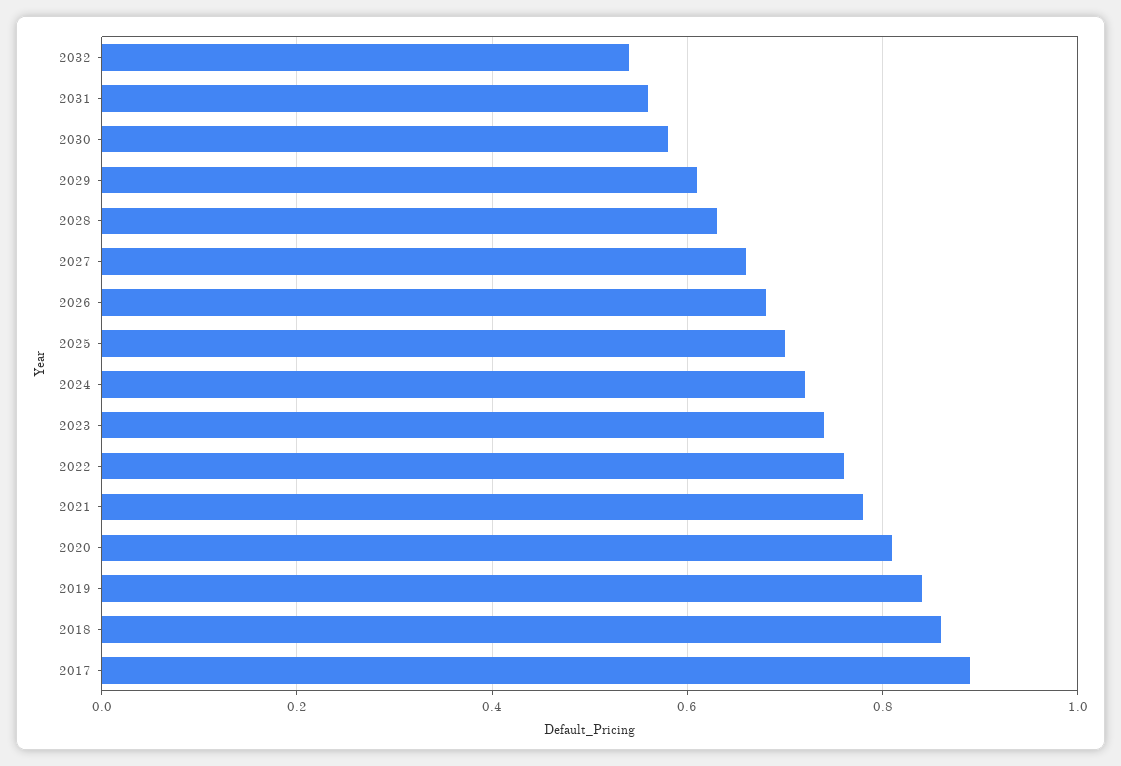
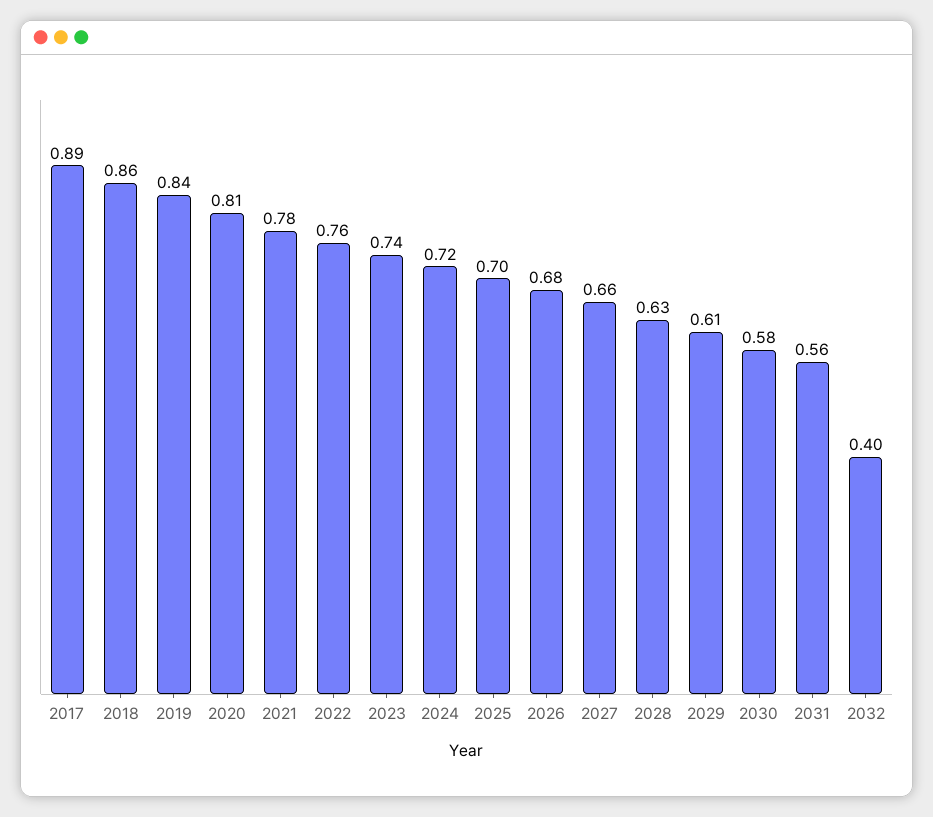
2032: 0.55 -> 0.4

